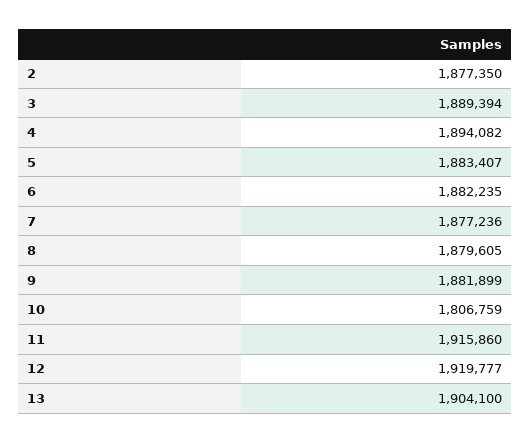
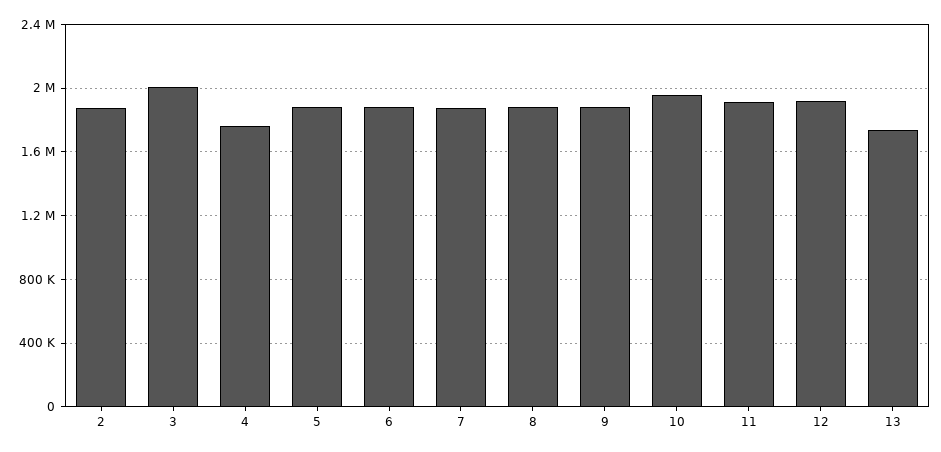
3: 1889394 -> 2000000
4: 1894082 -> 1750000
10: 1806759 -> 1950000
13: 1904100 -> 1750000

